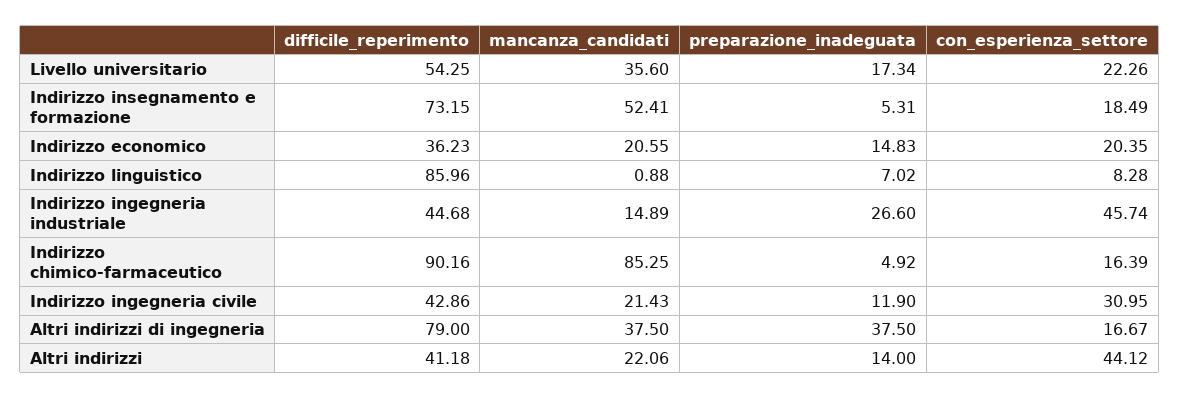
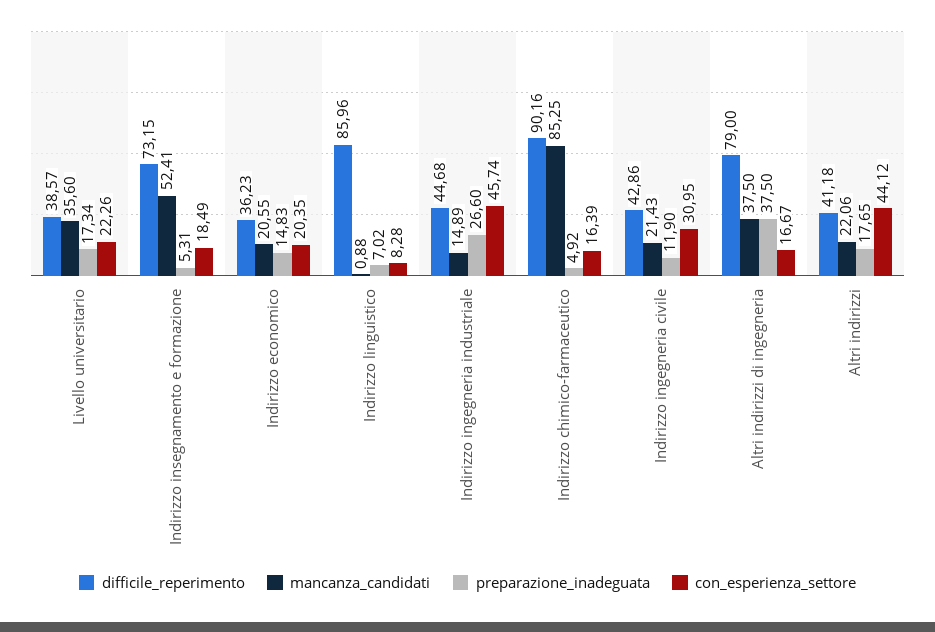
difficile_reperimento, Livello universitario: 54.25 -> 38.57
preparazione_inadeguata, Altri indirizzi: 14 -> 17.65

